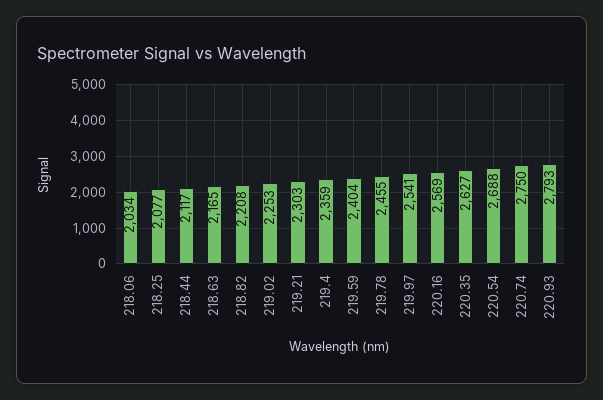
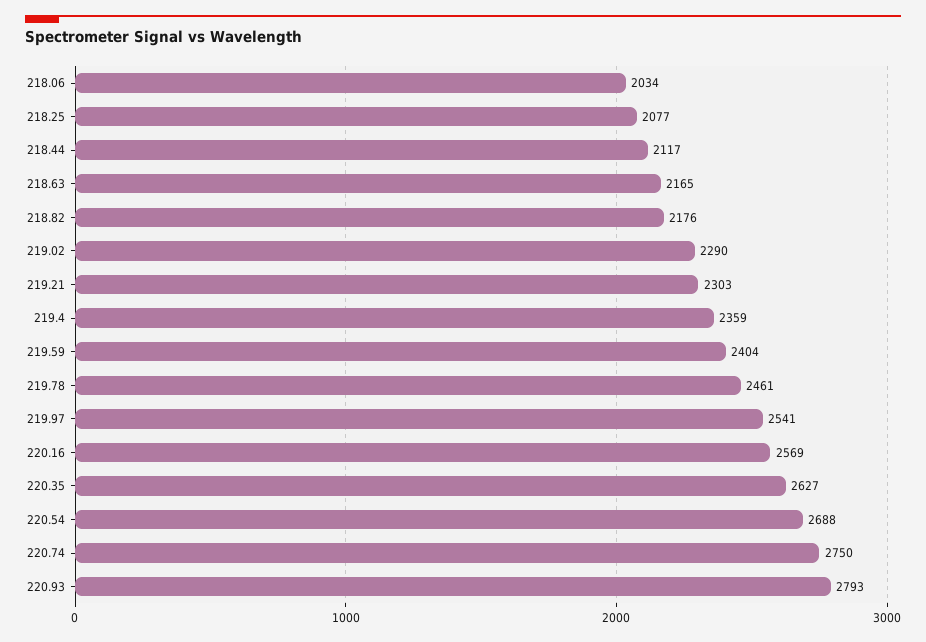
218.82: 2208 -> 2176
219.02: 2253 -> 2290
219.78: 2455 -> 2461

